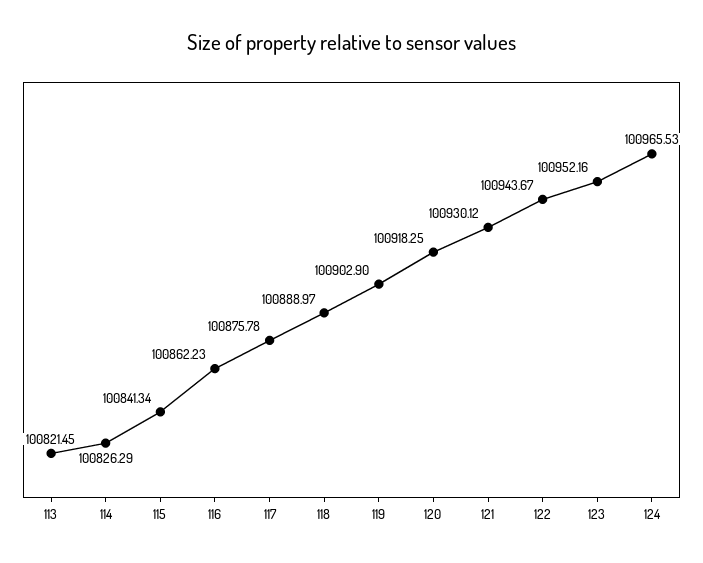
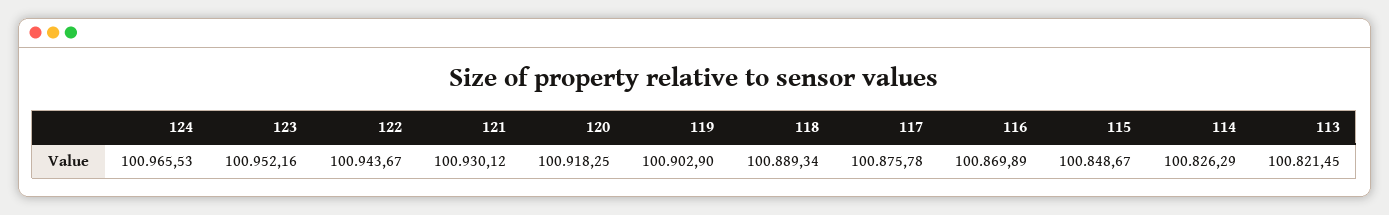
115: 100841.34 -> 100848.67
116: 100862.23 -> 100869.89
118: 100888.97 -> 100889.34

